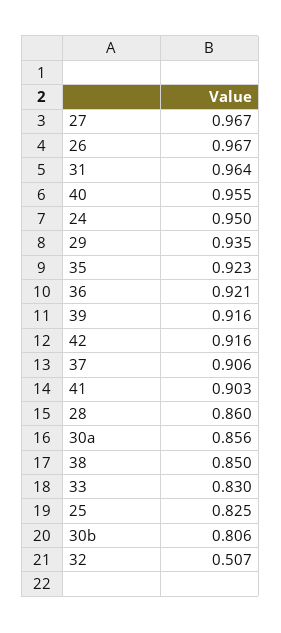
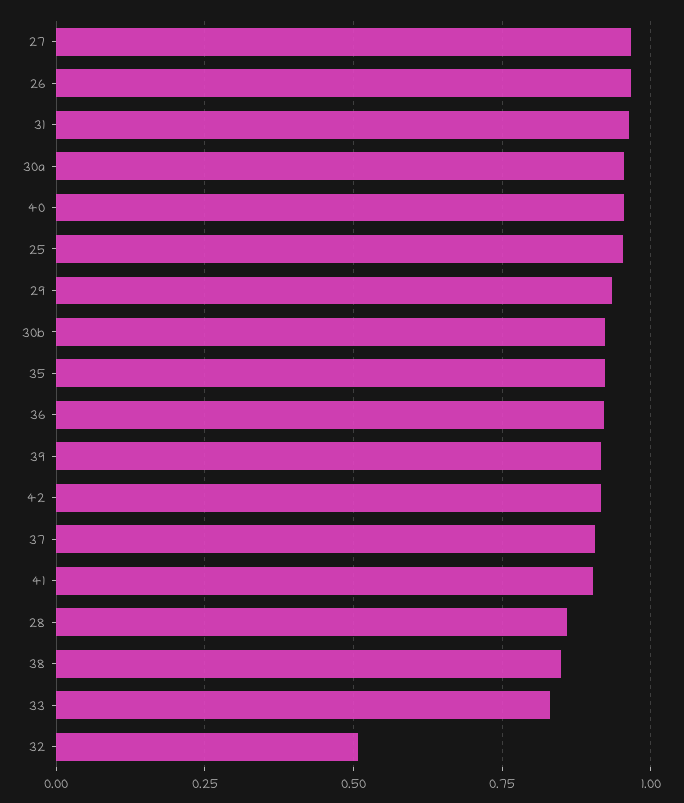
24: 0.95 -> none
30a: 0.856 -> 0.95
25: 0.825 -> 0.95
30b: 0.806 -> 0.925

